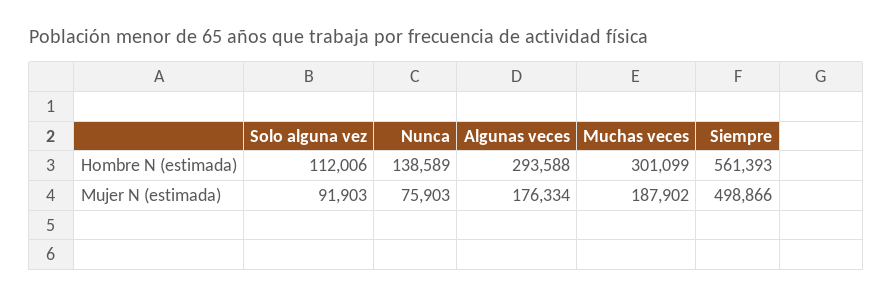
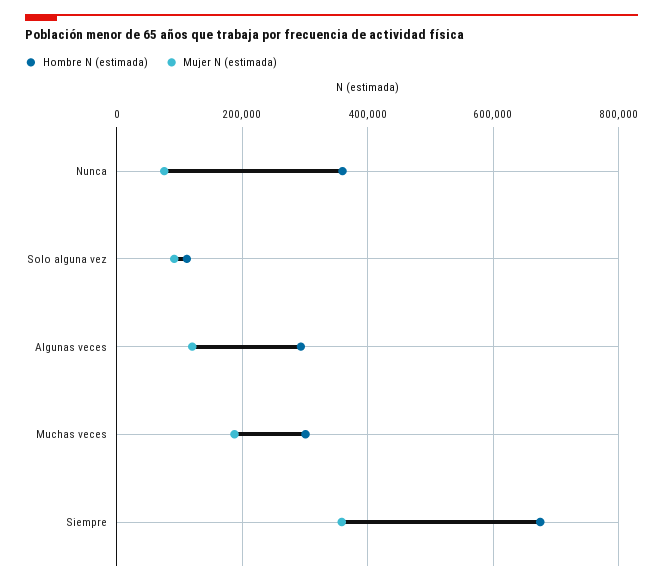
Hombre N (estimada), Nunca: 138589 -> 360000
Hombre N (estimada), Siempre: 561393 -> 680000
Mujer N (estimada), Algunas veces: 176334 -> 120000
Mujer N (estimada), Siempre: 498866 -> 360000

